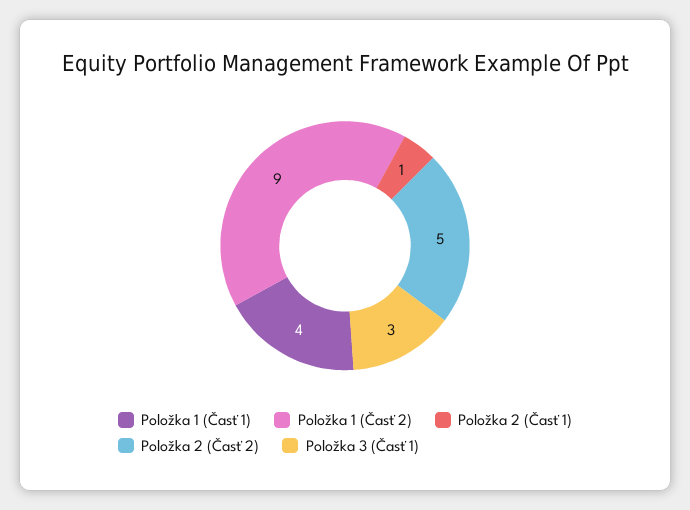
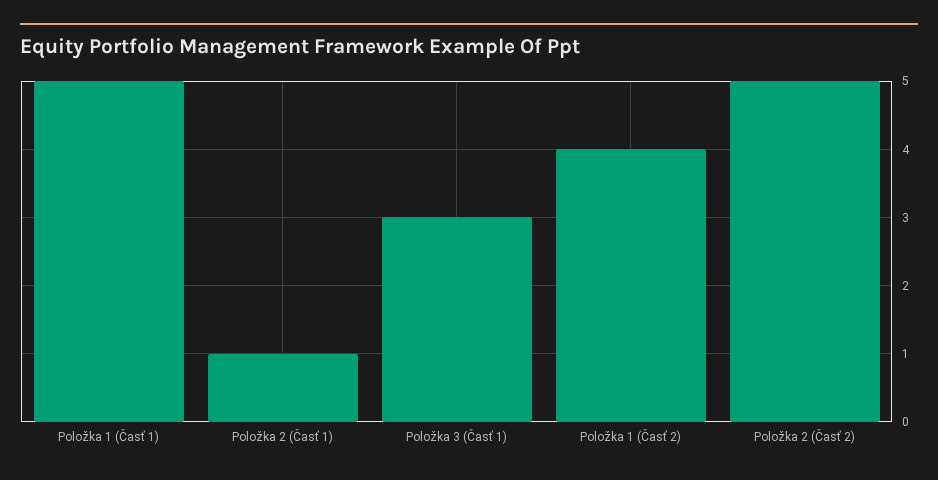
Položka 1 (Časť 1): 4 -> 5
Položka 1 (Časť 2): 9 -> 4

